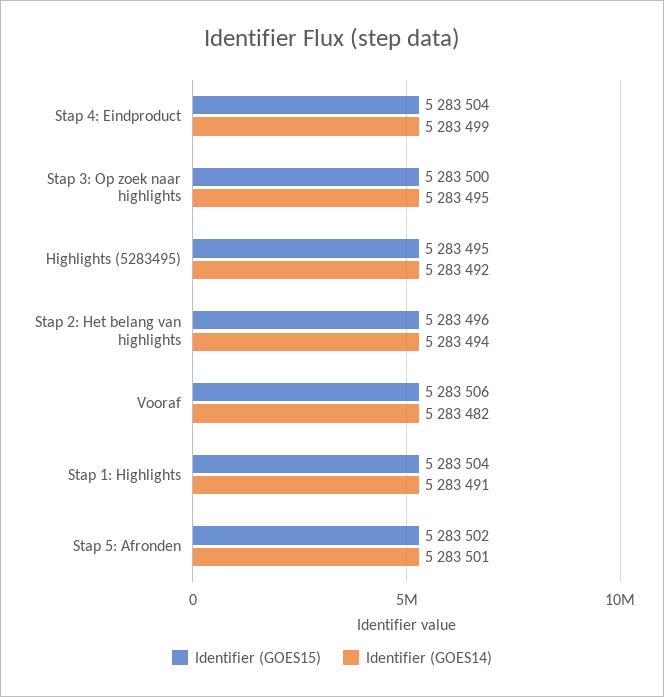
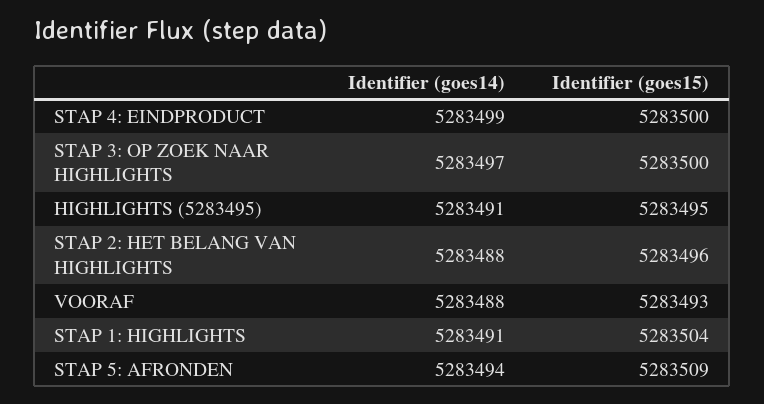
Identifier (GOES15), Stap 4: Eindproduct: 5283504 -> 5283500
Identifier (GOES14), Stap 3: Op zoek naar highlights: 5283495 -> 5283497
Identifier (GOES14), Highlights (5283495): 5283492 -> 5283491
Identifier (GOES14), Stap 2: Het belang van highlights: 5283494 -> 5283488
Identifier (GOES15), Vooraf: 5283506 -> 5283493
Identifier (GOES14), Vooraf: 5283482 -> 5283488
Identifier (GOES15), Stap 5: Afronden: 5283502 -> 5283509
Identifier (GOES14), Stap 5: Afronden: 5283501 -> 5283494

